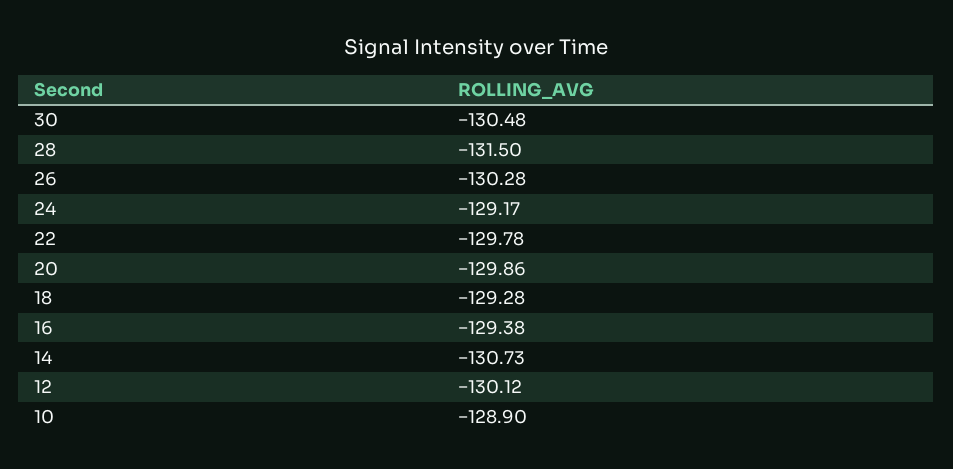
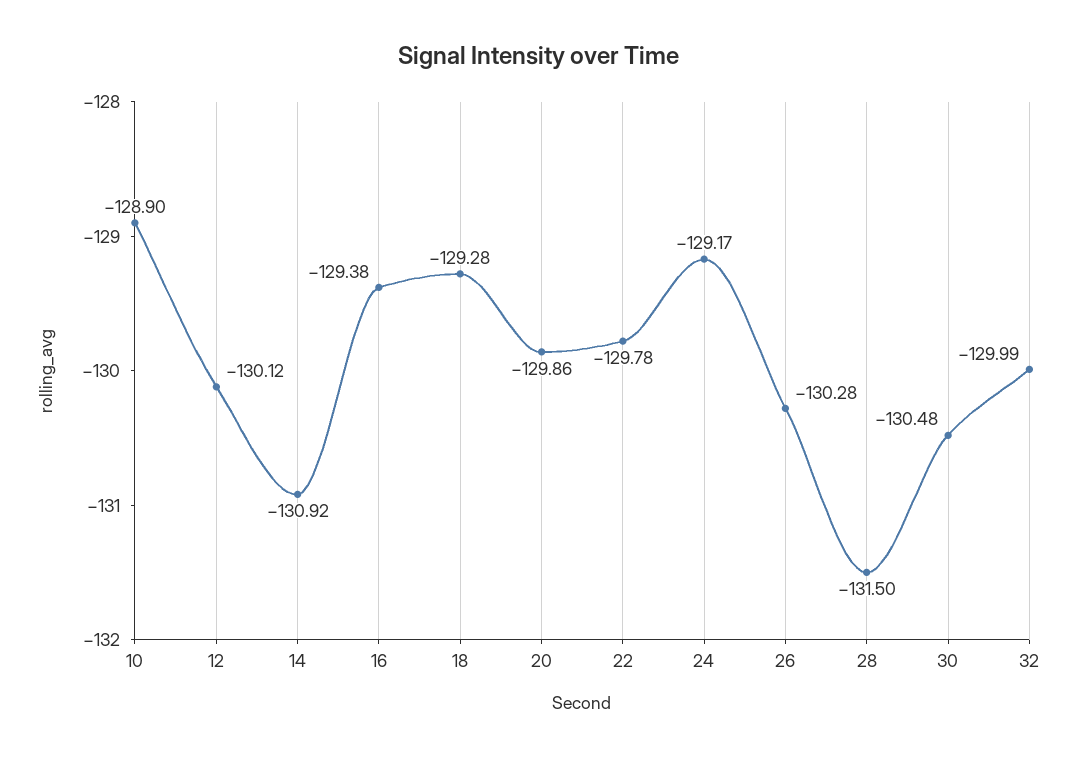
14: -130.73 -> -130.92
32: none -> -129.99

